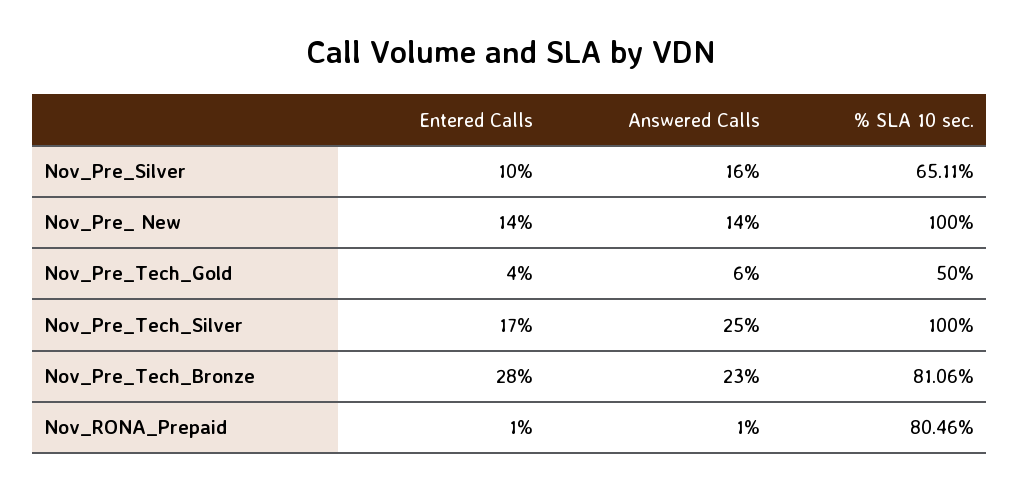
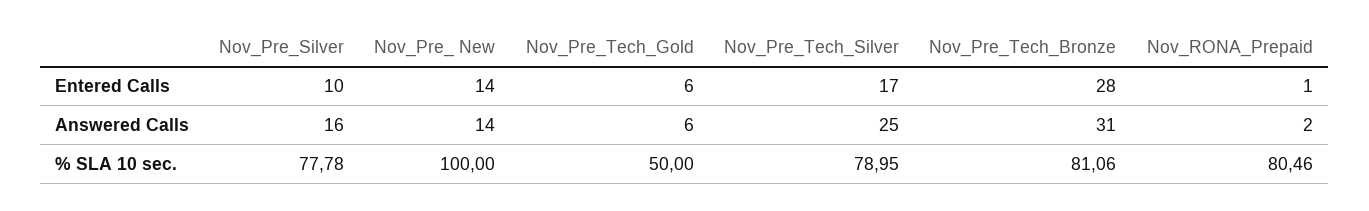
% SLA 10 sec., Nov_Pre_Silver: 65.11 -> 77.78
Entered Calls, Nov_Pre_Tech_Gold: 4 -> 6
% SLA 10 sec., Nov_Pre_Tech_Silver: 100 -> 78.95
Answered Calls, Nov_Pre_Tech_Bronze: 23 -> 31
Answered Calls, Nov_RONA_Prepaid: 1 -> 2

